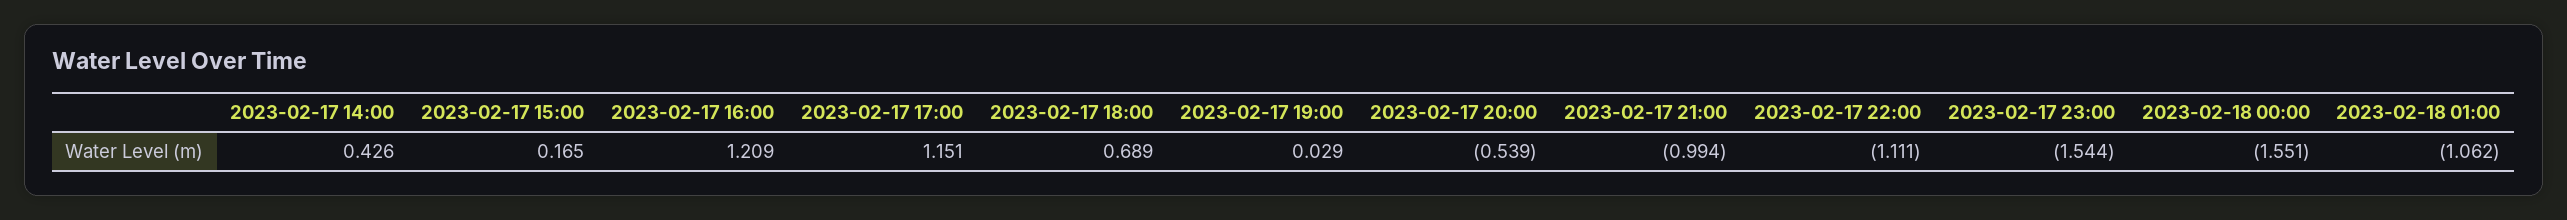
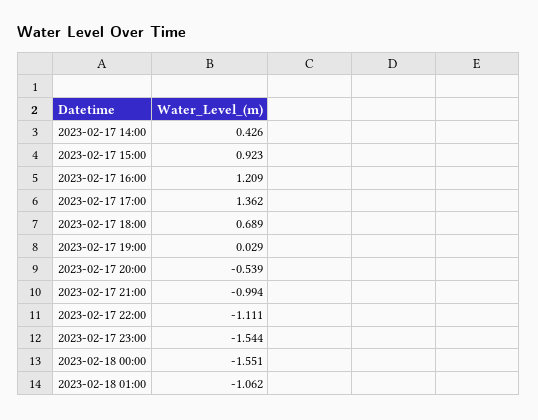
2023-02-17 15:00: 0.165 -> 0.923
2023-02-17 17:00: 1.151 -> 1.362

